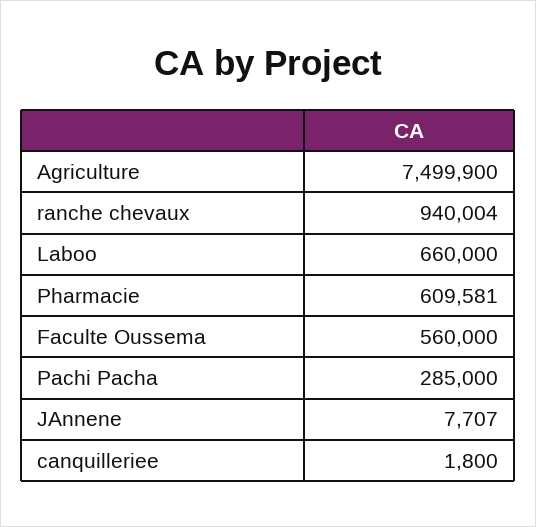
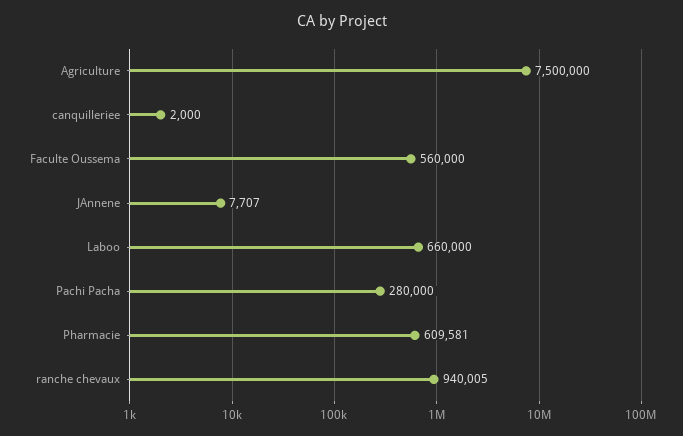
Agriculture: 7499900 -> 7500000
ranche chevaux: 940004 -> 940005
Pachi Pacha: 285000 -> 280000
canquilleriee: 1800 -> 2000

